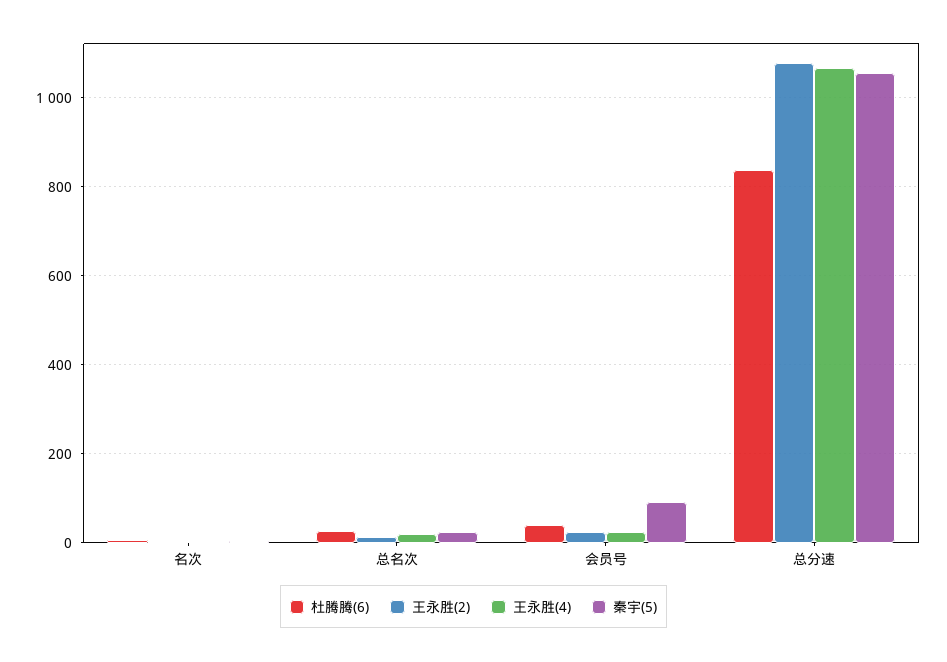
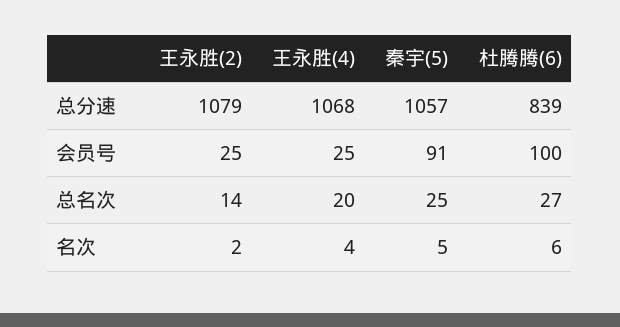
杜腾腾(6), 会员号: 40 -> 100

